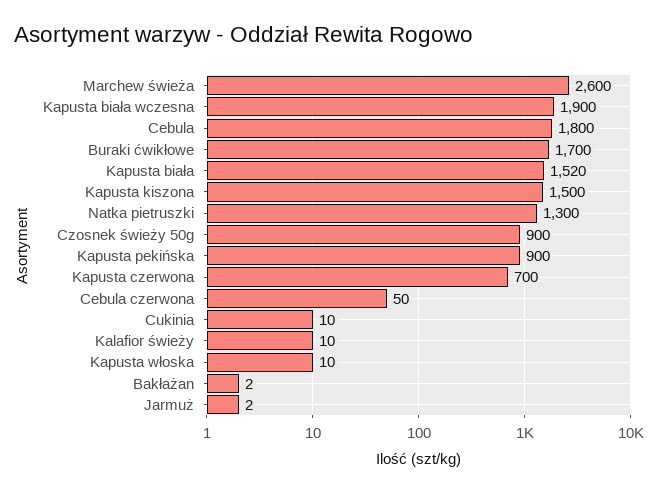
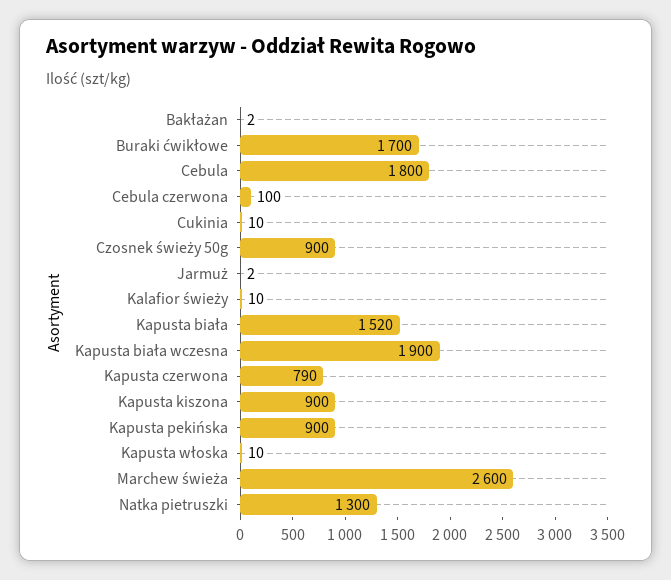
Kapusta kiszona: 1500 -> 900
Kapusta czerwona: 700 -> 790
Cebula czerwona: 50 -> 100

